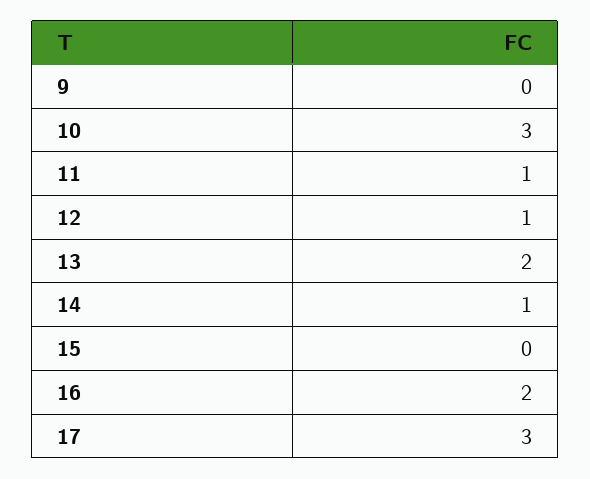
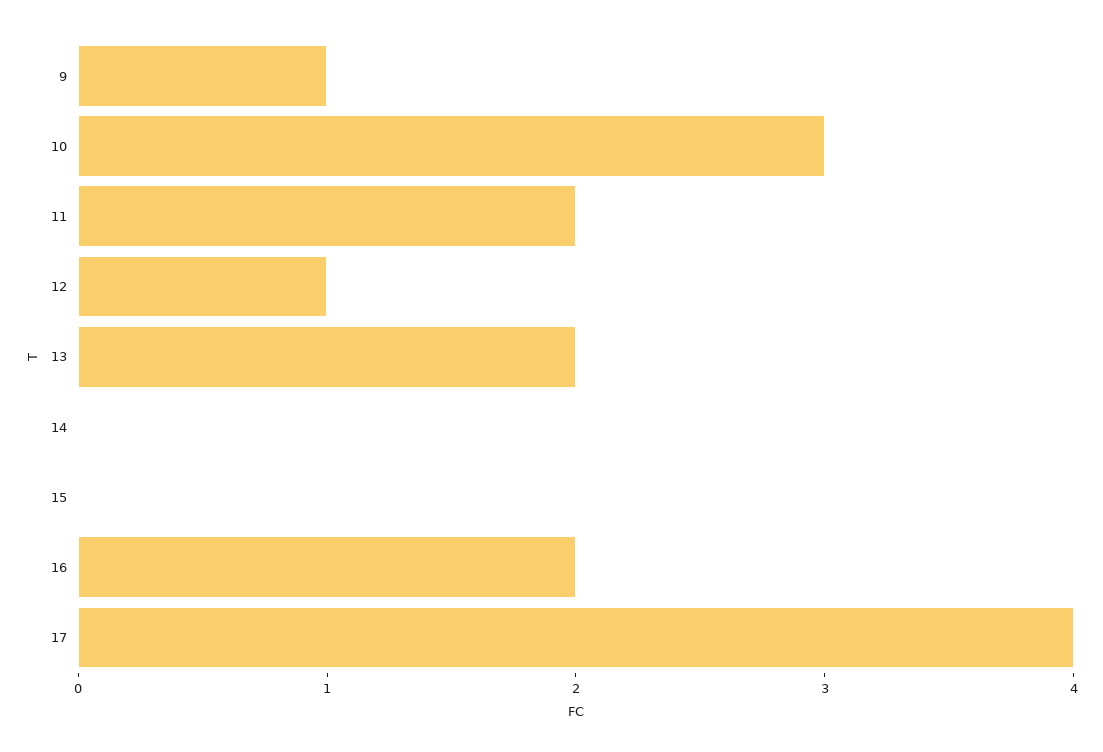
9: 0 -> 1
11: 1 -> 2
14: 1 -> 0
17: 3 -> 4

